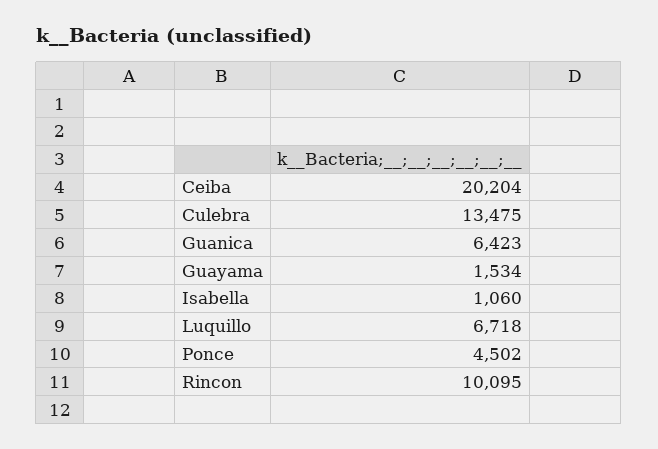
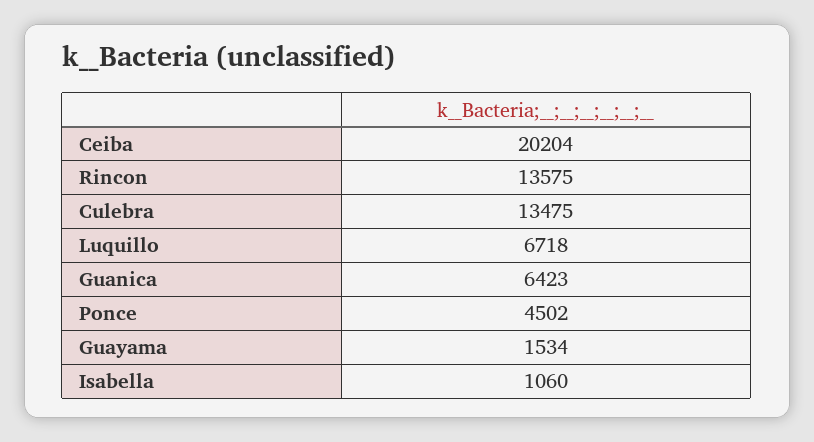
Rincon: 10095 -> 13575

